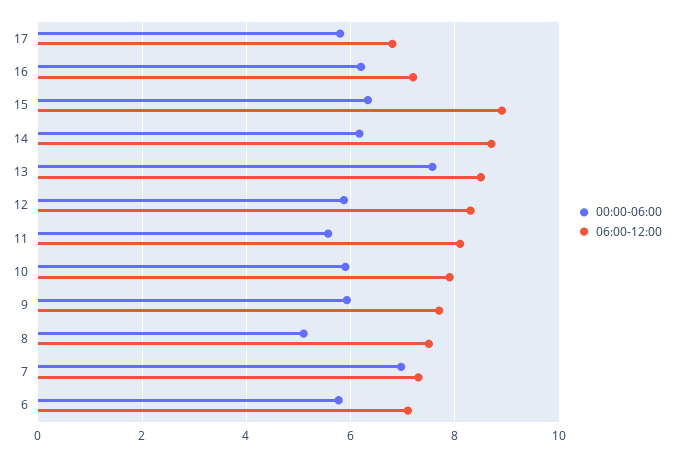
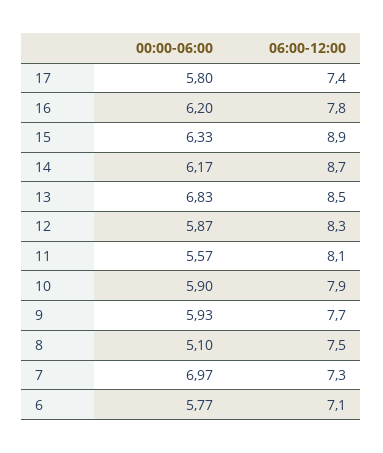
06:00-12:00, 17: 6.8 -> 7.4
06:00-12:00, 16: 7.2 -> 7.8
00:00-06:00, 13: 7.6 -> 6.83

